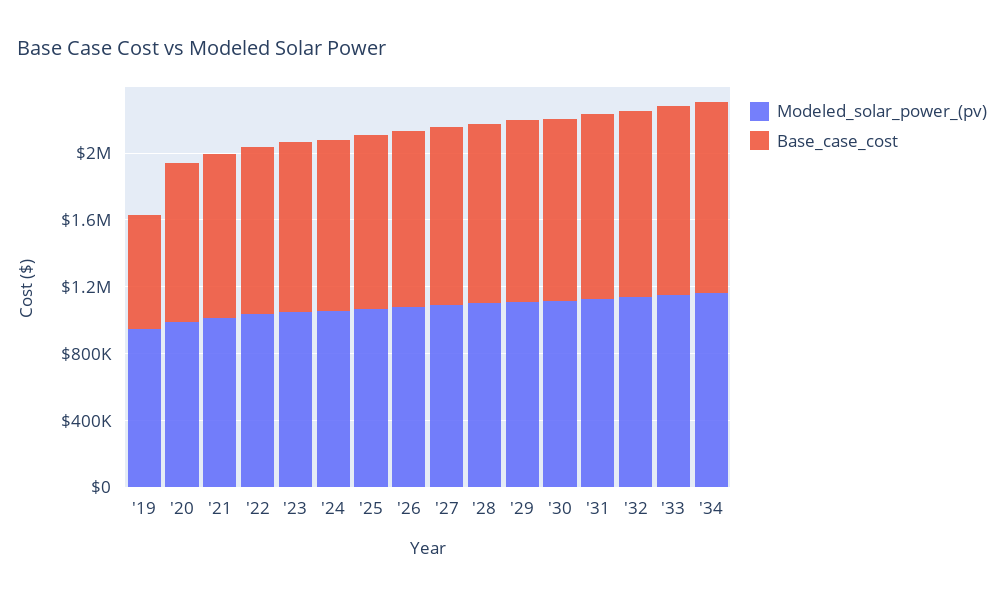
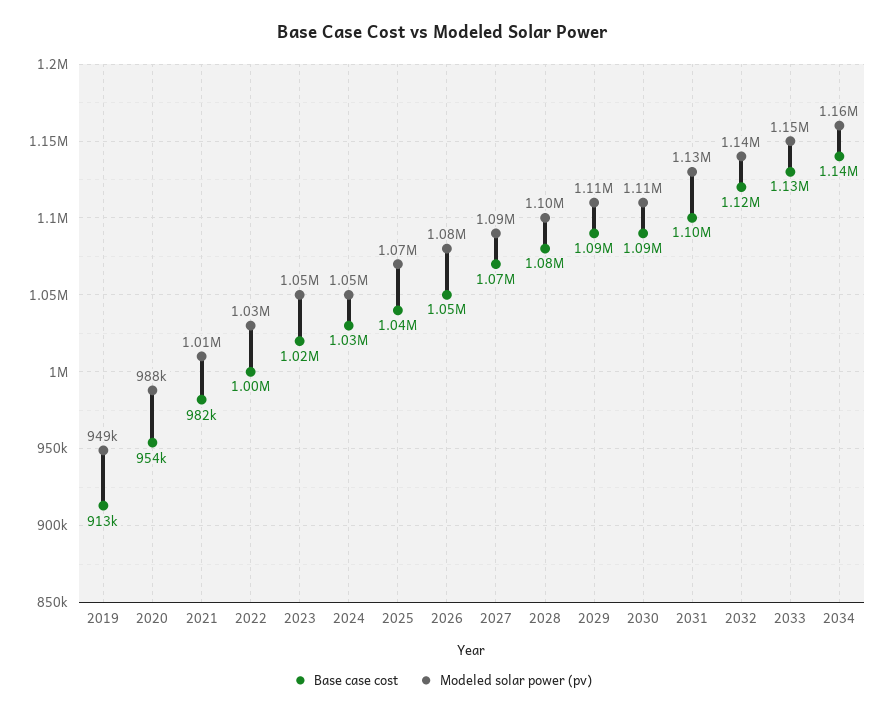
Base_case_cost, '19: 700000 -> 913000

